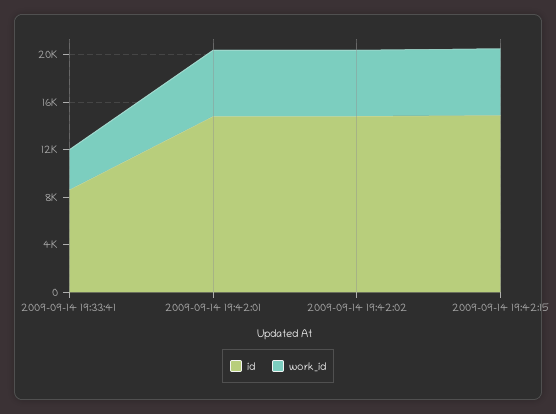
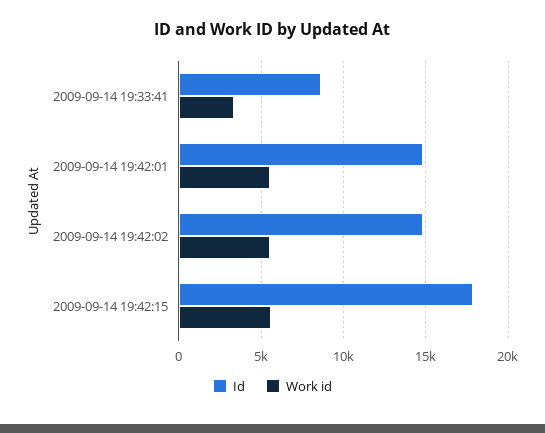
id, 2009-09-14 19:42:15: 15000 -> 18000

